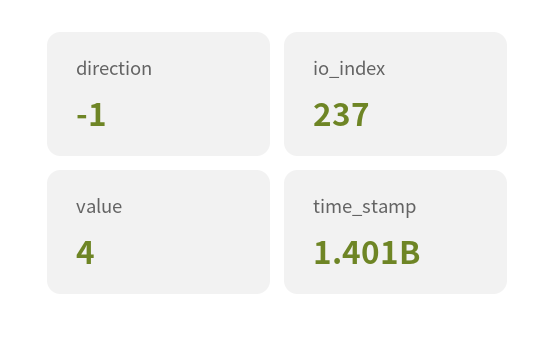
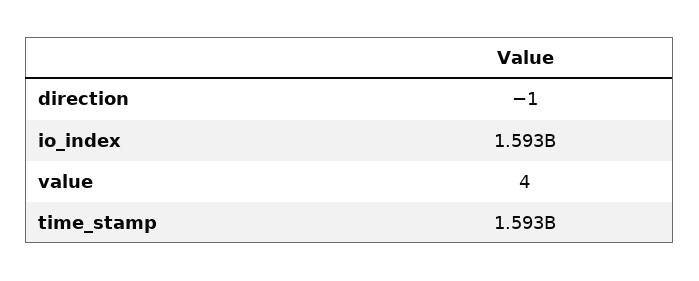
io_index: 237 -> 1593000000
time_stamp: 1401000000 -> 1593000000

